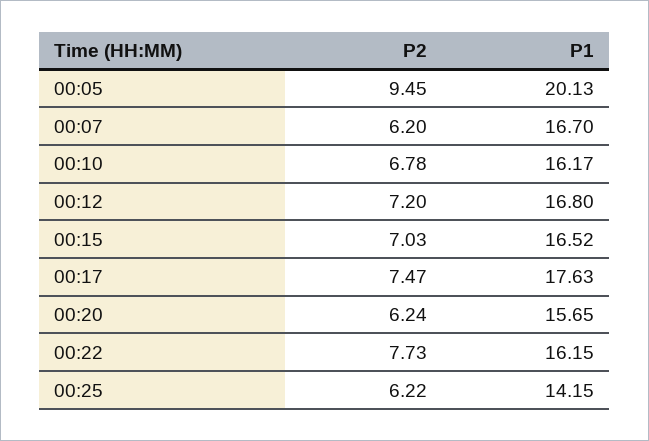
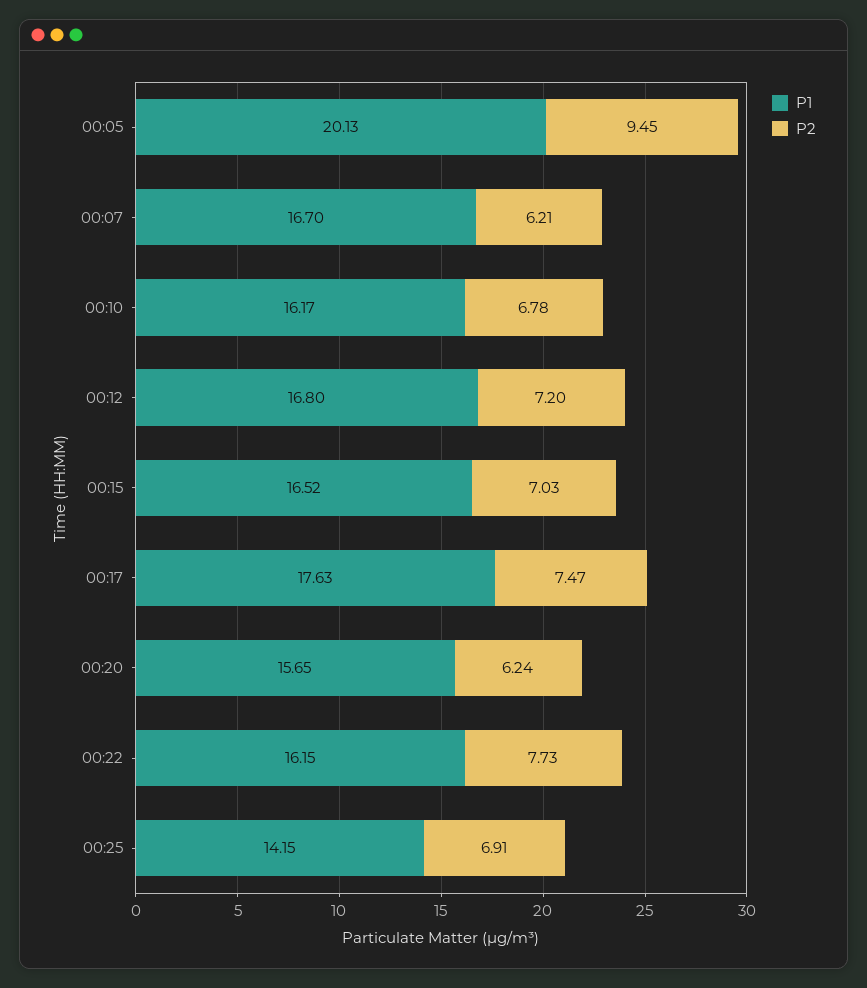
P2, 00:07: 6.2 -> 6.21
P2, 00:25: 6.22 -> 6.91

